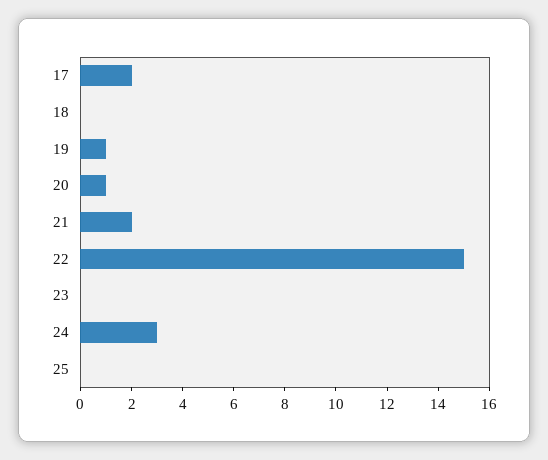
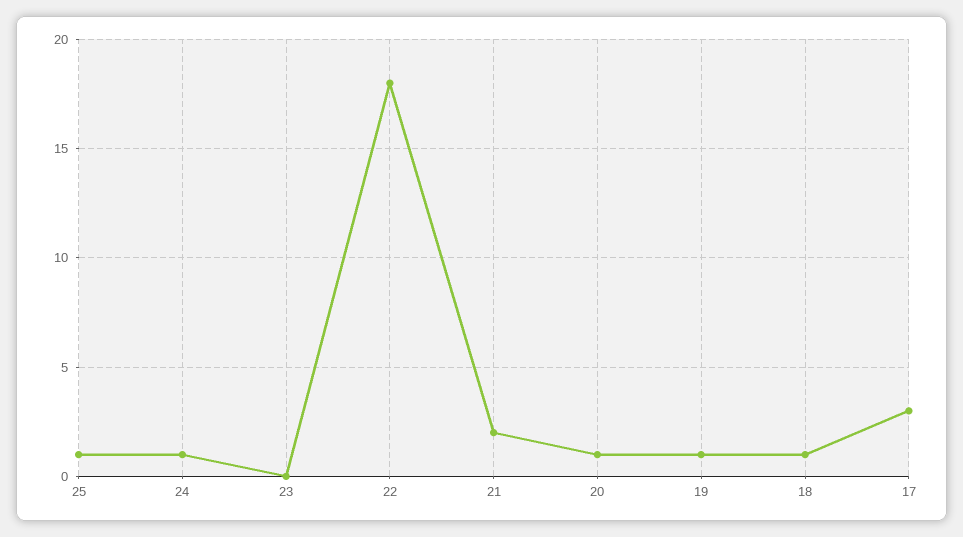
17: 2 -> 3
18: 0 -> 1
22: 15 -> 18
24: 3 -> 1
25: 0 -> 1

